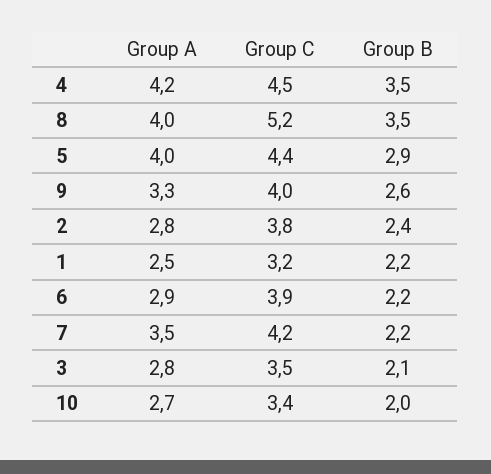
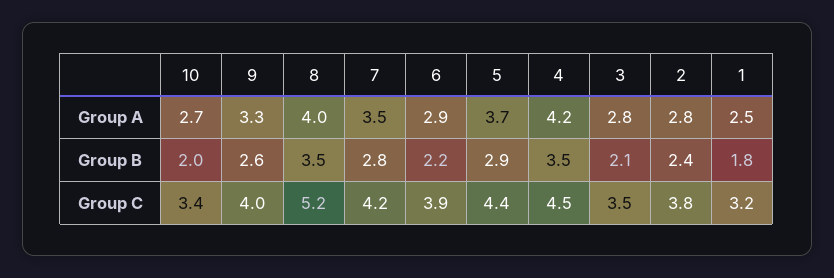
Group A, 5: 4 -> 3.7
Group B, 1: 2.2 -> 1.8
Group B, 7: 2.2 -> 2.8

